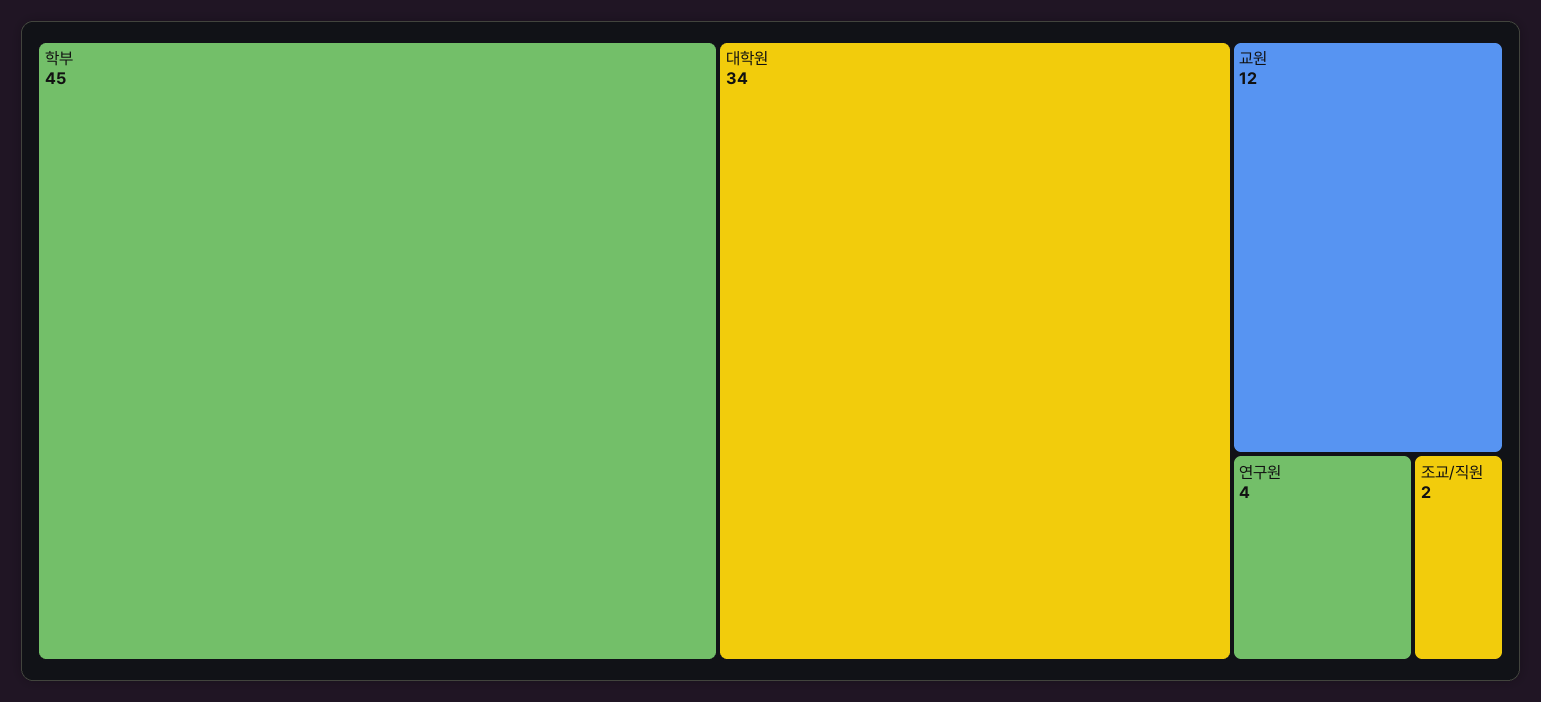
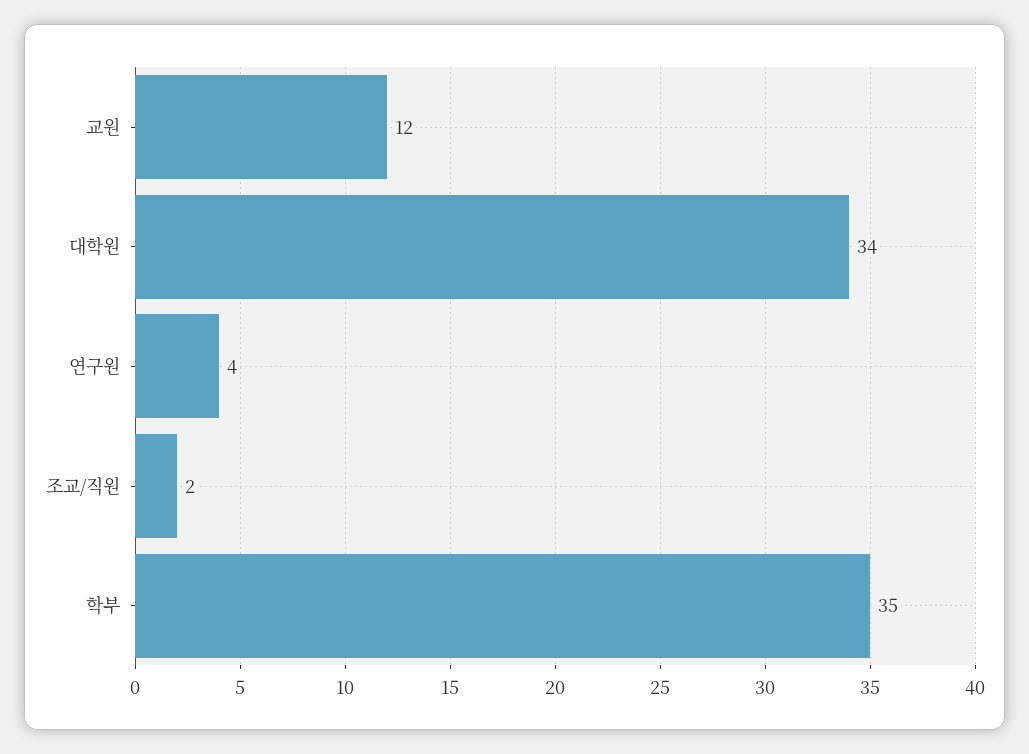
학부: 45 -> 35

